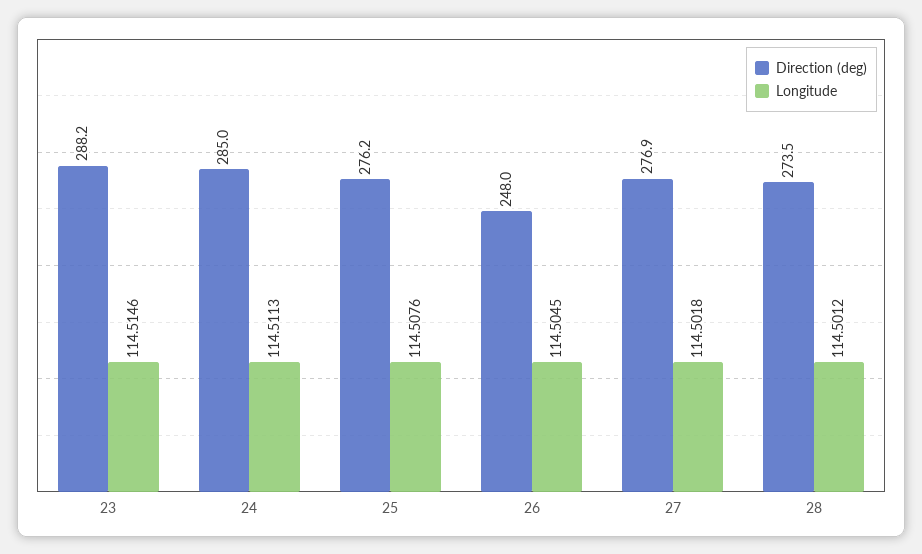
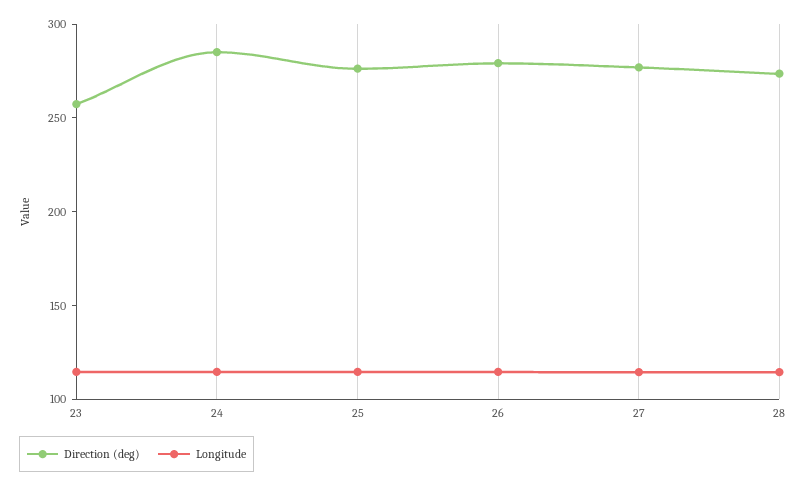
Direction (deg), 23: 288.2 -> 260
Direction (deg), 26: 248 -> 280

